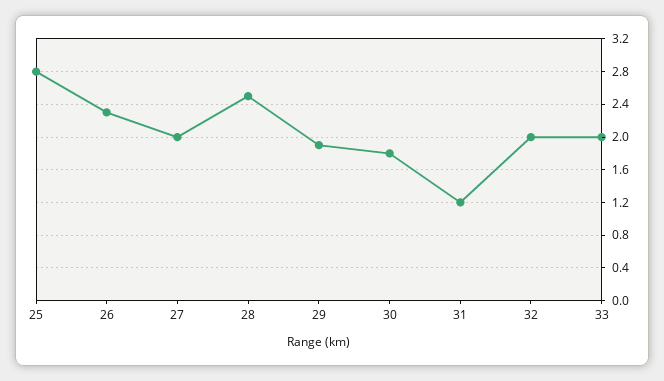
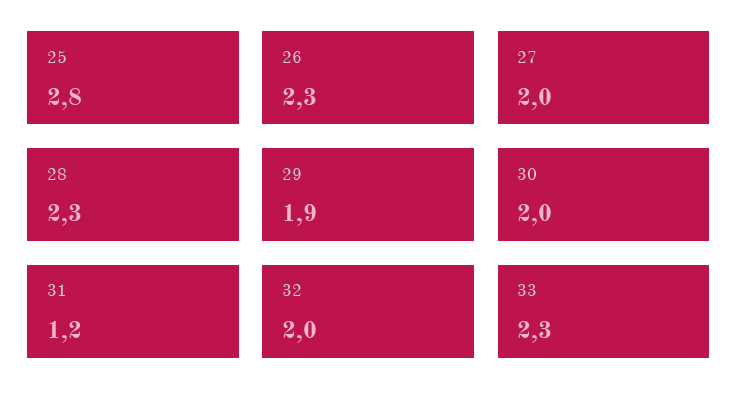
28: 2.5 -> 2.3
30: 1.8 -> 2
33: 2 -> 2.3

